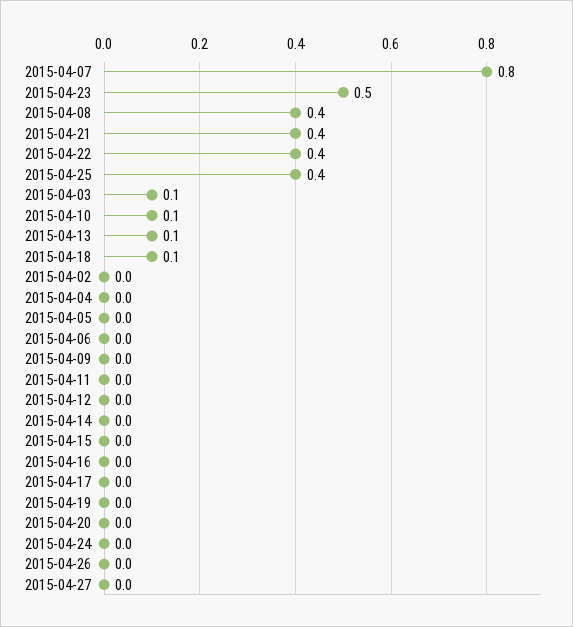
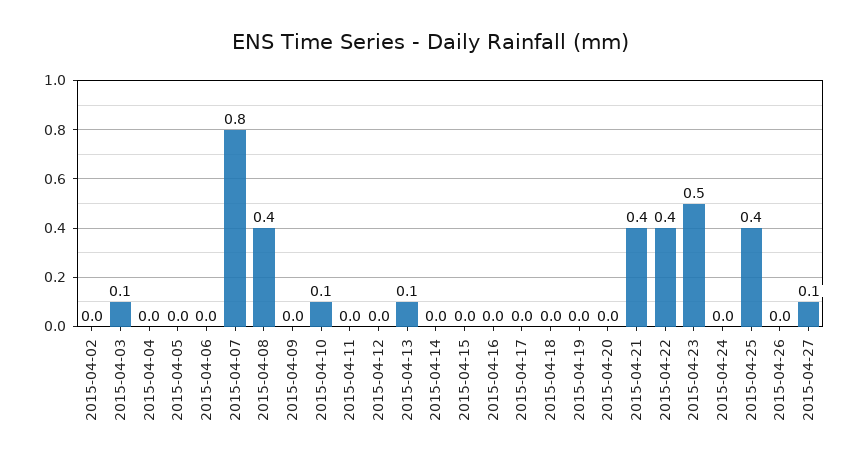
2015-04-18: 0.1 -> 0
2015-04-27: 0 -> 0.1

